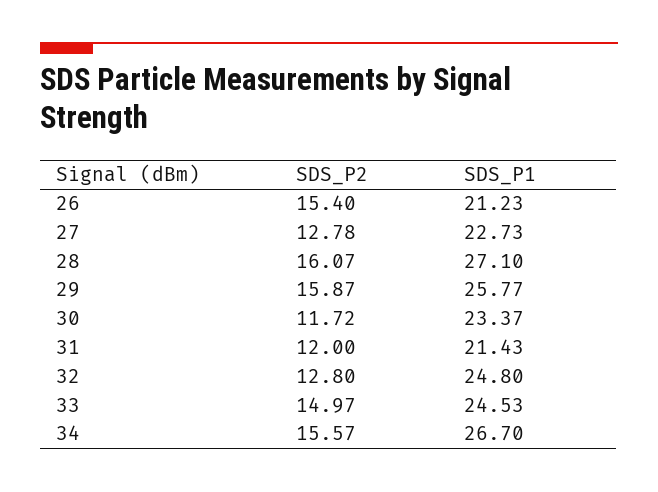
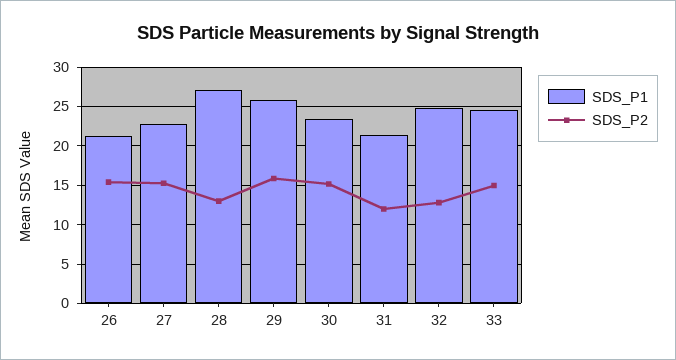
SDS_P2, 27: 12.78 -> 15
SDS_P2, 28: 16.07 -> 13
SDS_P2, 30: 11.72 -> 15
SDS_P2, 34: 15.57 -> none
SDS_P1, 34: 26.7 -> none

